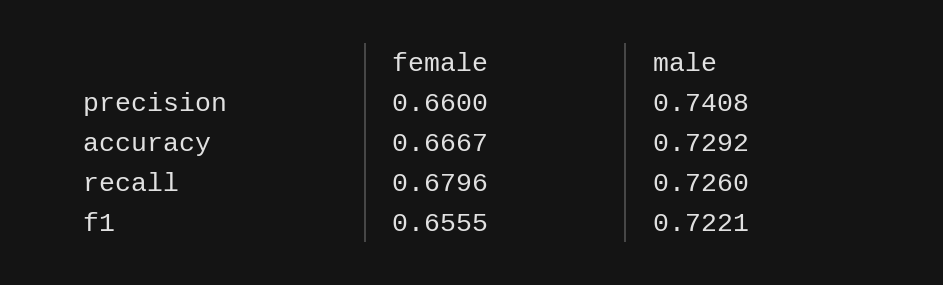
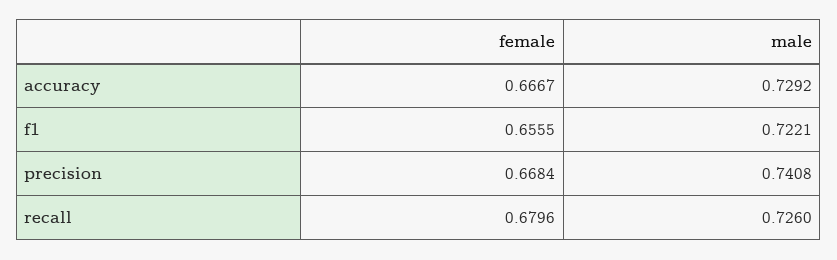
female, precision: 0.66 -> 0.6684

